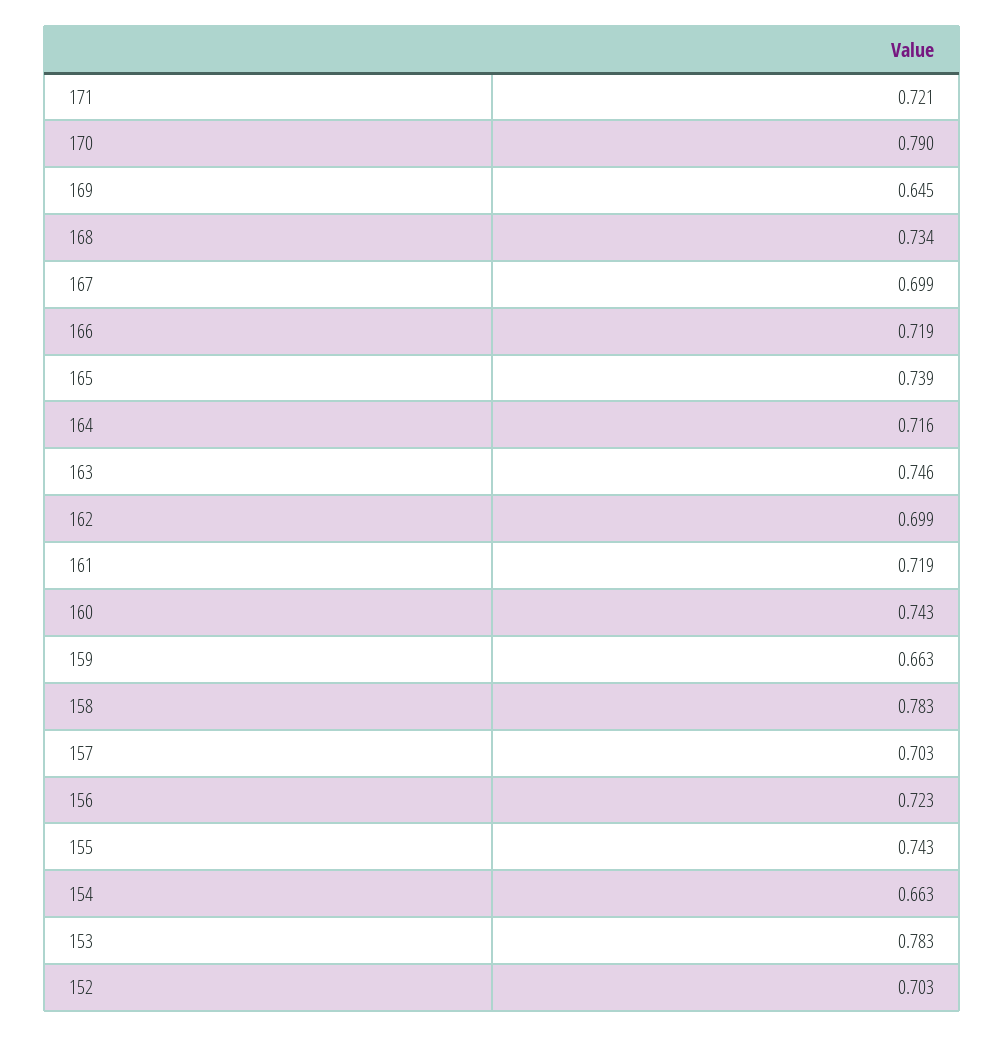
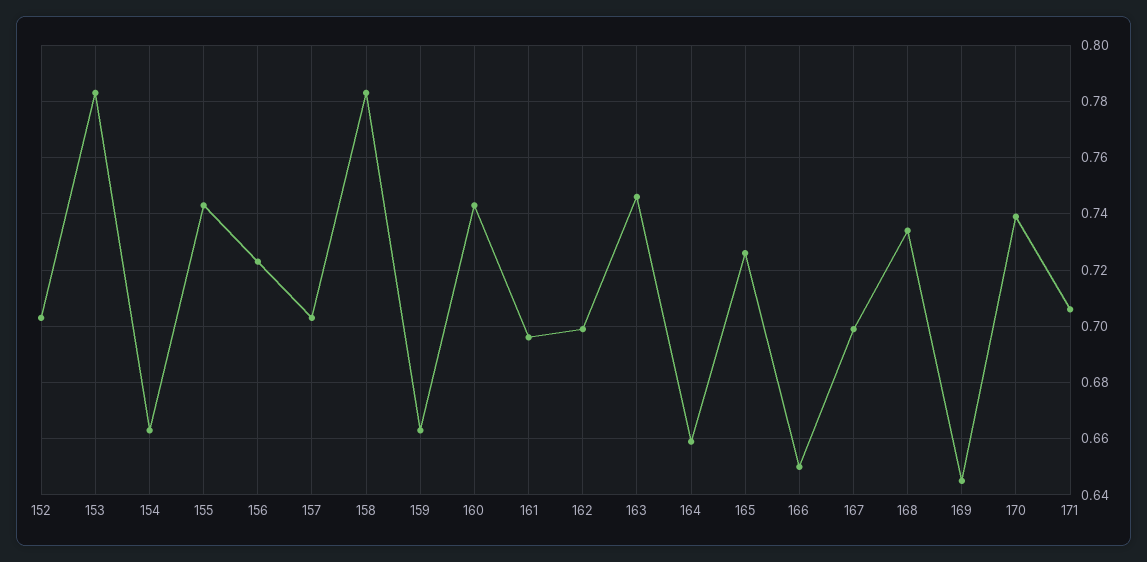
171: 0.721 -> 0.705
170: 0.79 -> 0.74
166: 0.719 -> 0.65
165: 0.739 -> 0.725
164: 0.716 -> 0.66
161: 0.719 -> 0.695

